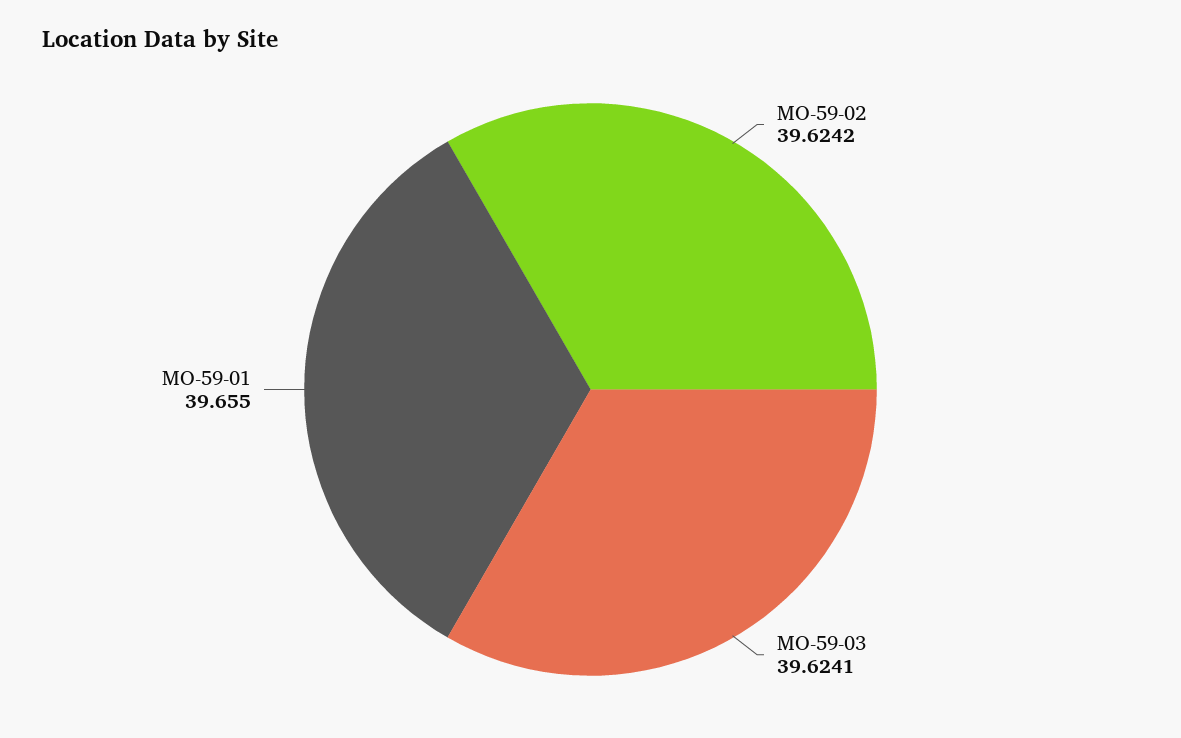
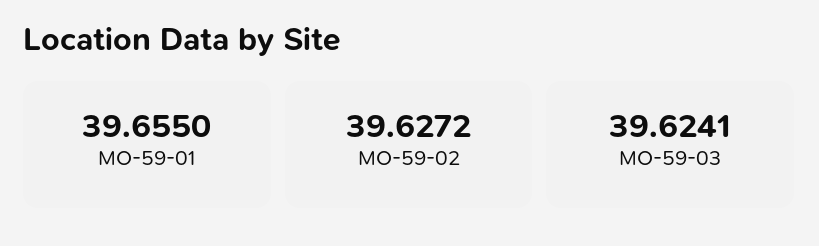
MO-59-02: 39.6242 -> 39.6272

